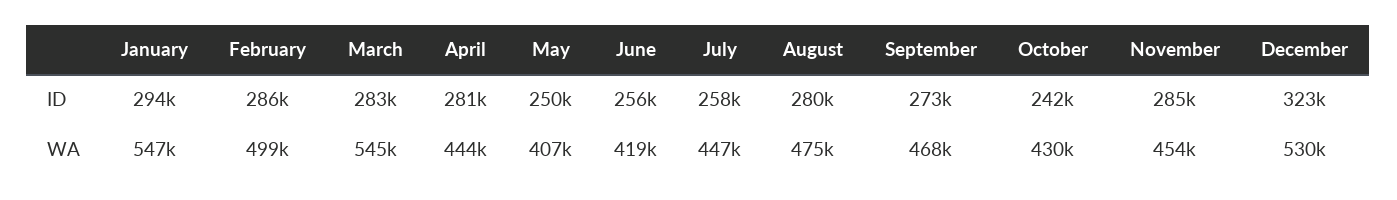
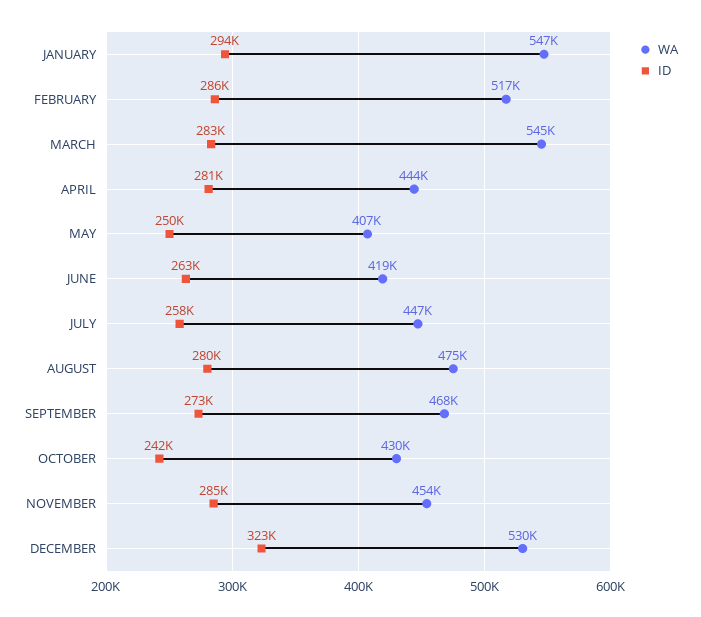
ID, June: 256000 -> 263000
WA, February: 499000 -> 517000

